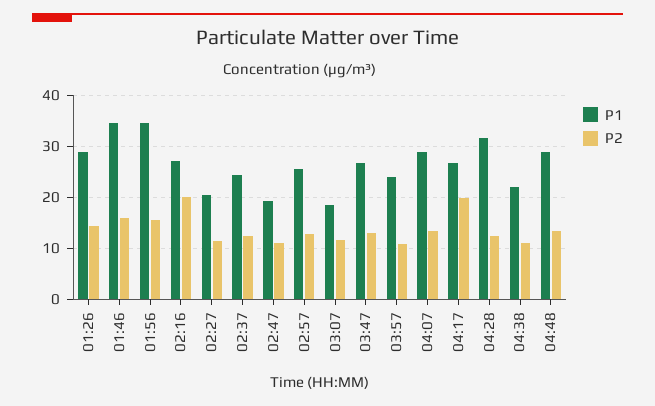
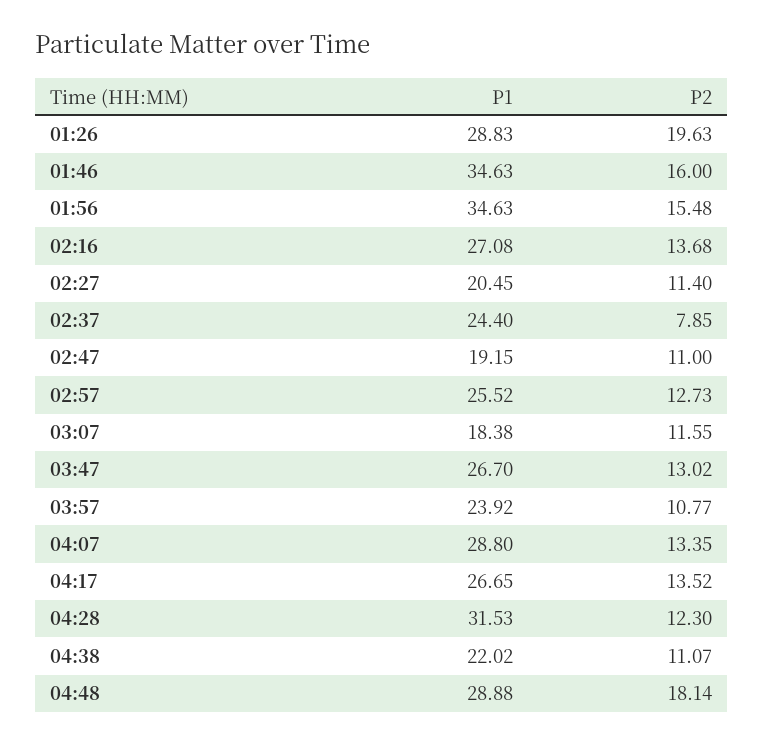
P2, 01:26: 14 -> 19.63
P2, 02:16: 20 -> 13.68
P2, 02:37: 12 -> 7.85
P2, 04:17: 20 -> 13.52
P2, 04:48: 14 -> 18.14

